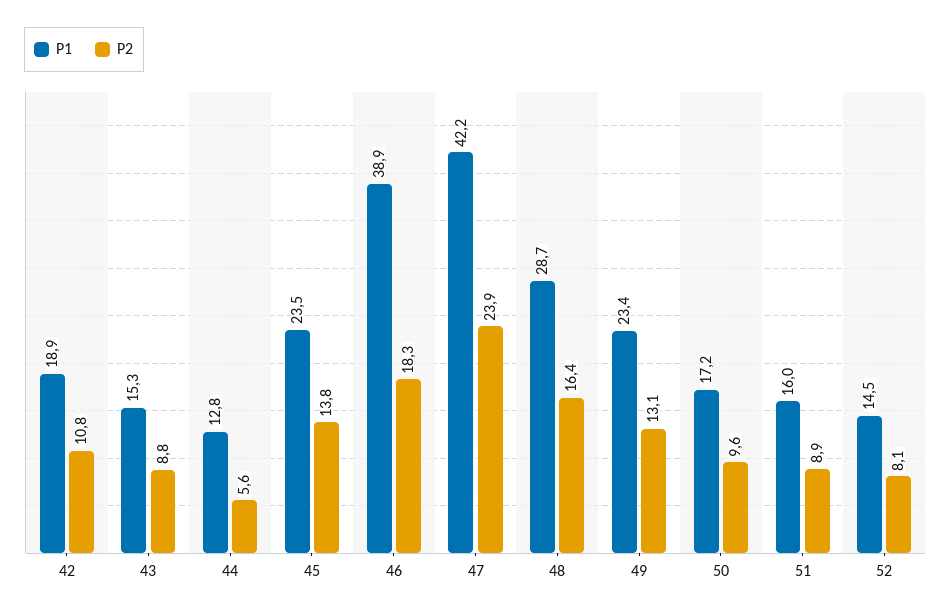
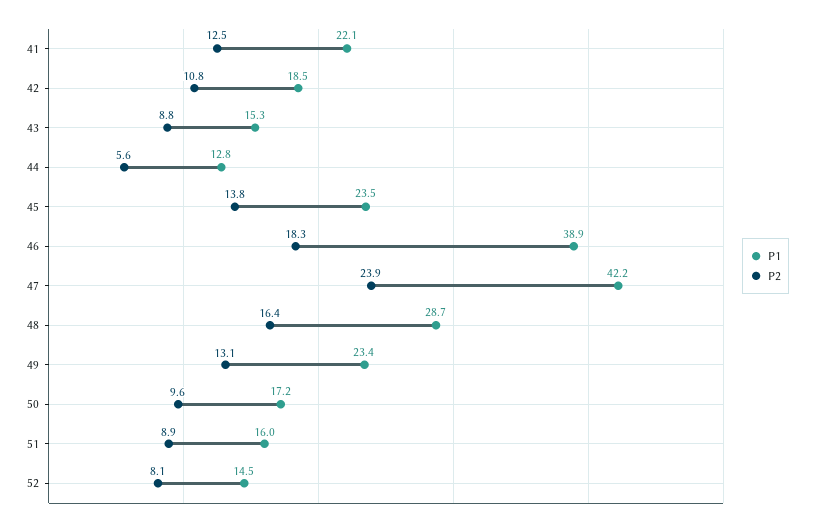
P1, 42: 18.9 -> 18.5
P1, 41: none -> 22.1
P2, 41: none -> 12.5

